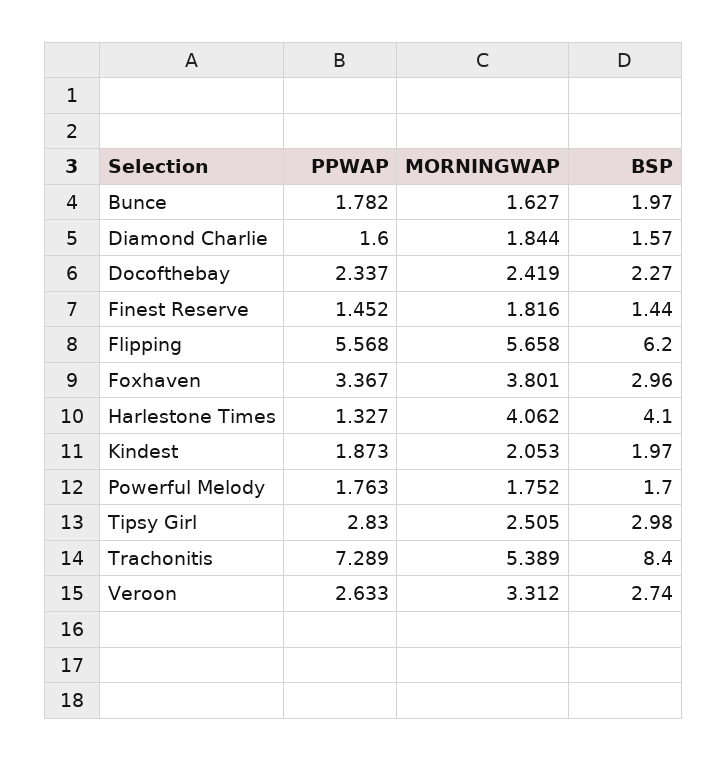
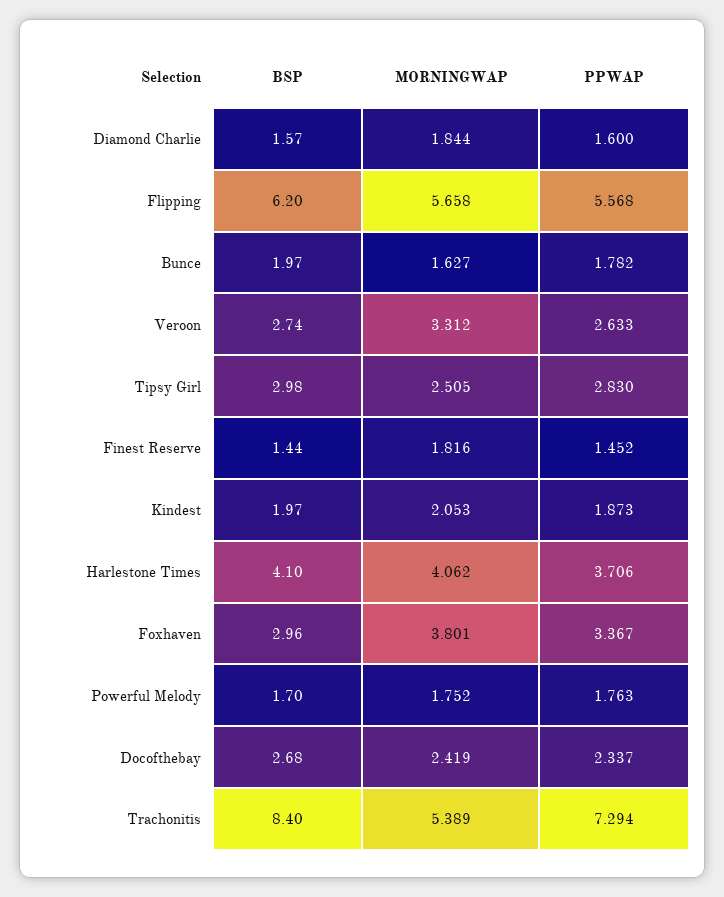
BSP, Docofthebay: 2.27 -> 2.68
PPWAP, Harlestone Times: 1.327 -> 3.706
PPWAP, Trachonitis: 7.289 -> 7.294

